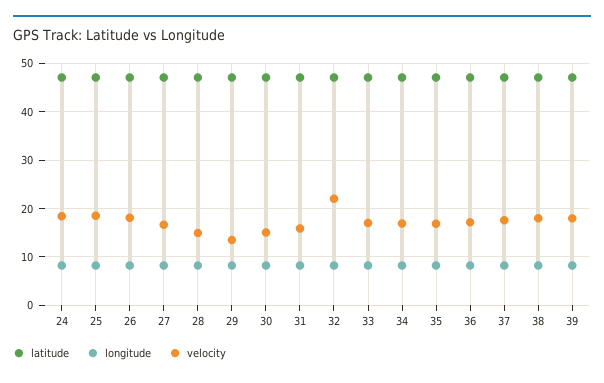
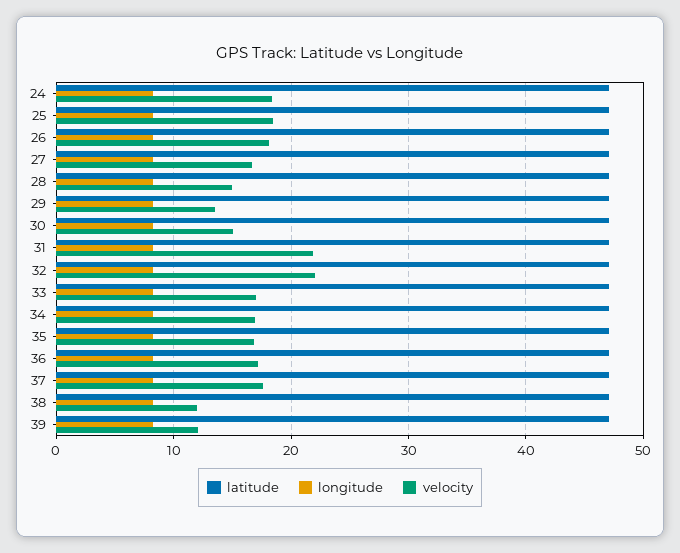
velocity, 31: 16 -> 22
velocity, 38: 18 -> 12
velocity, 39: 18 -> 12

